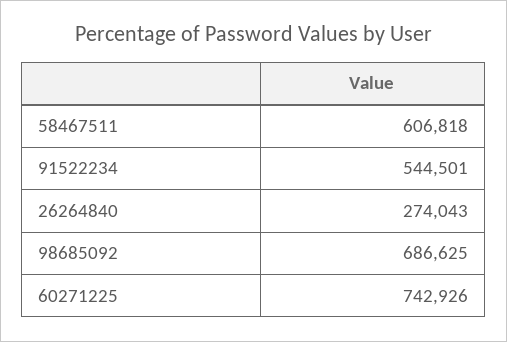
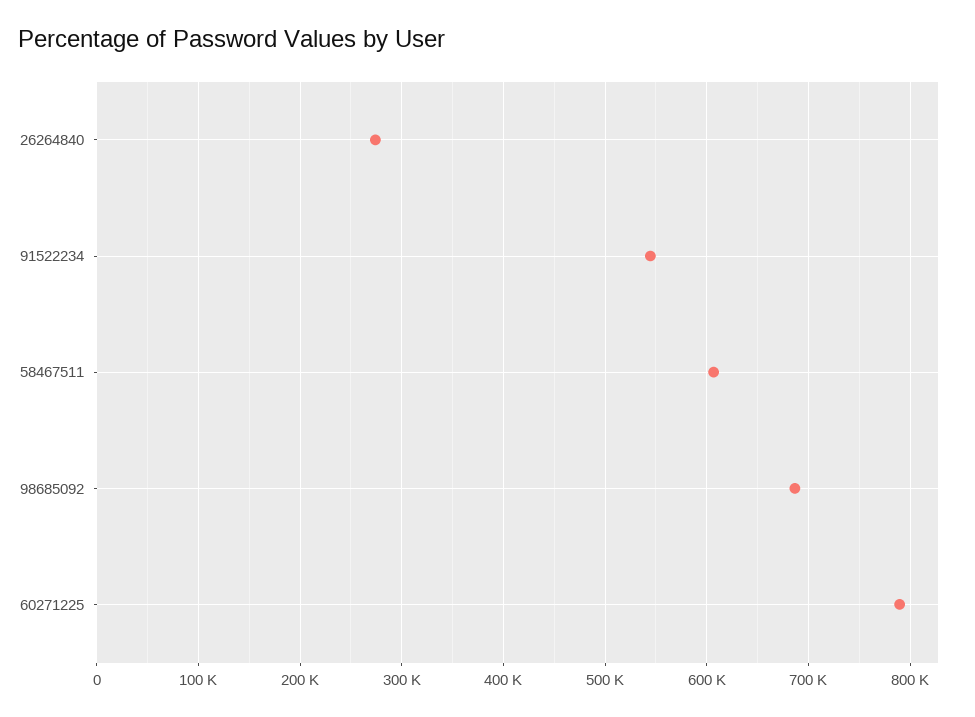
60271225: 742926 -> 790000

